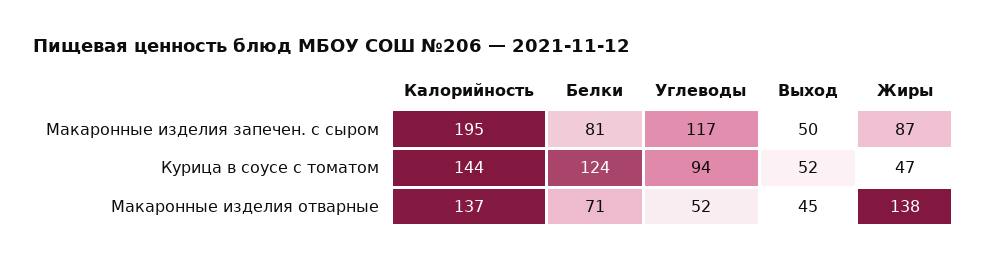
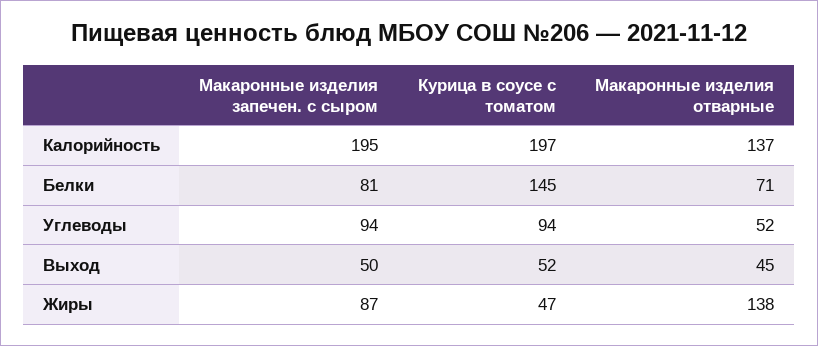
Углеводы, Макаронные изделия запечен. с сыром: 117 -> 94
Калорийность, Курица в соусе с томатом: 144 -> 197
Белки, Курица в соусе с томатом: 124 -> 145

